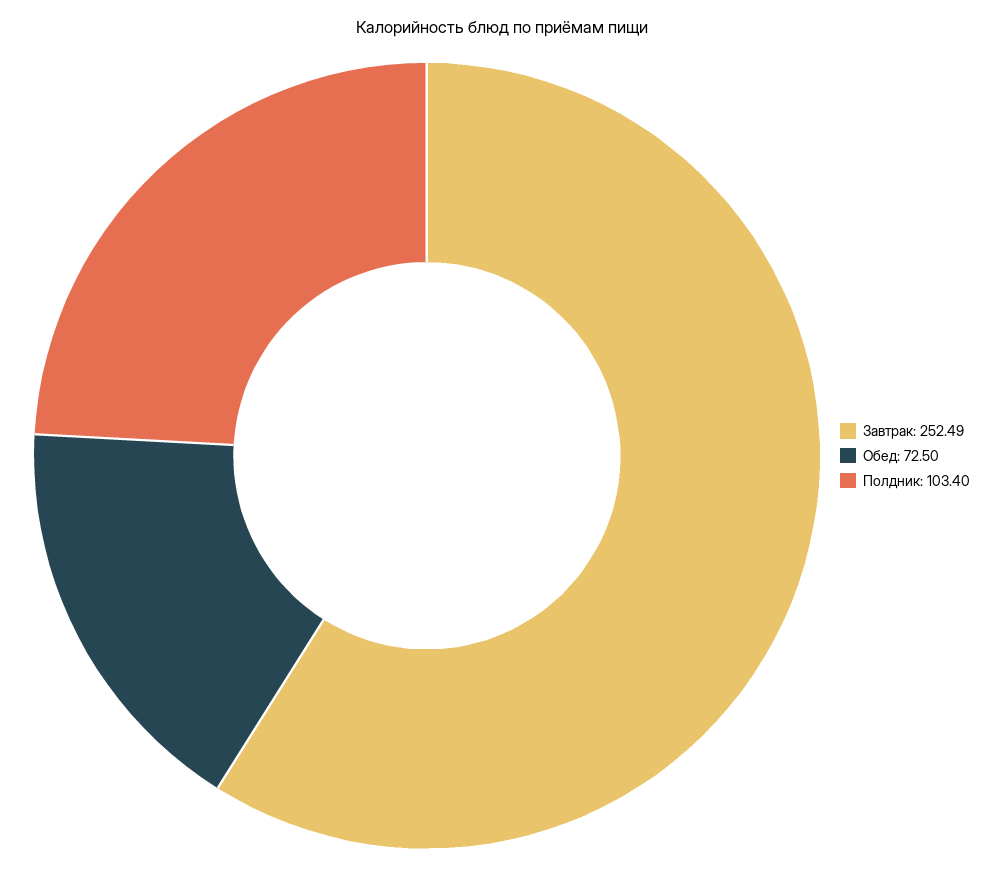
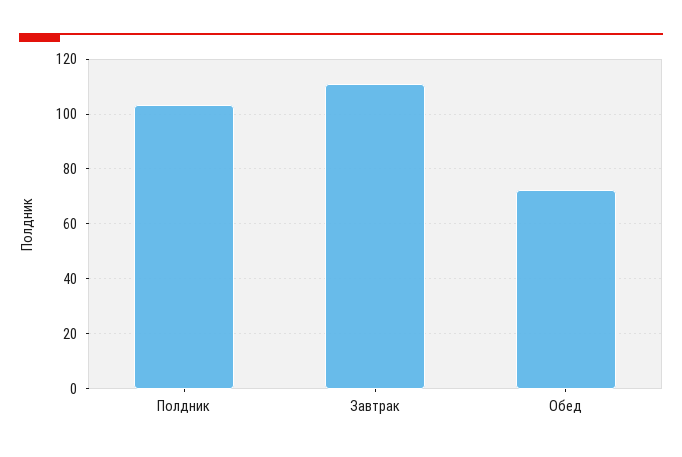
Завтрак: 252.49 -> 110

